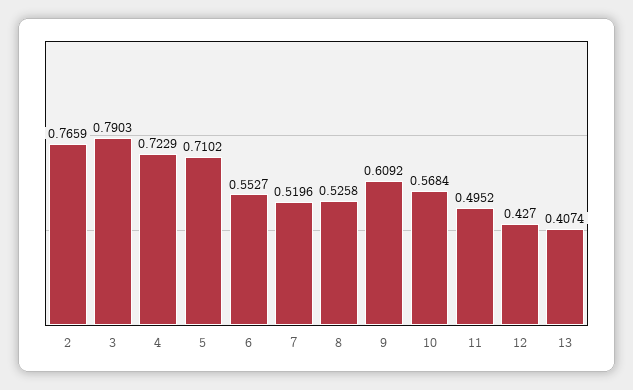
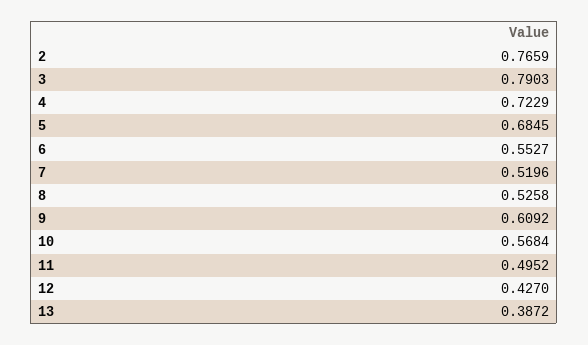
5: 0.7102 -> 0.6845
13: 0.4074 -> 0.3872

